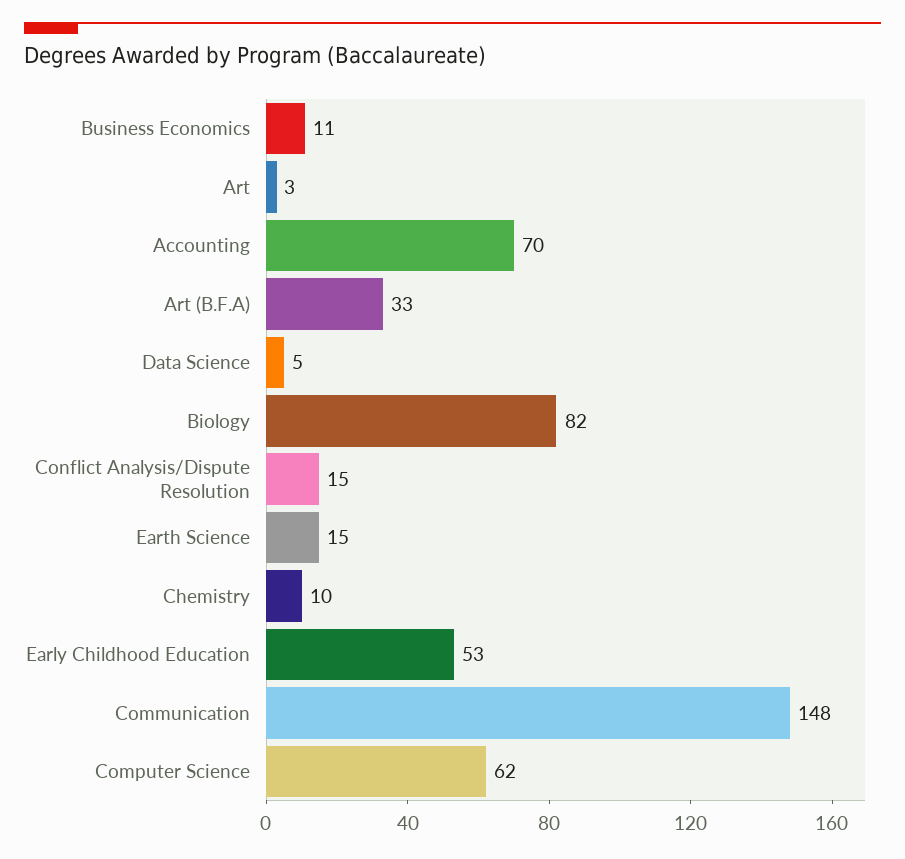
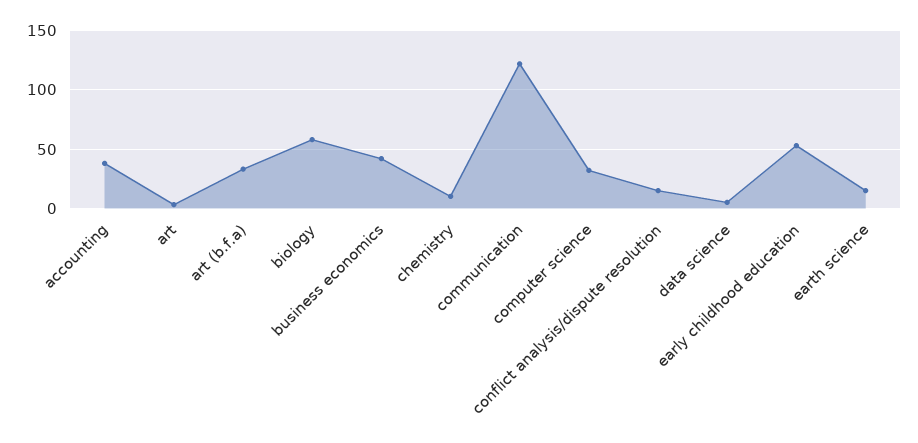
Business Economics: 11 -> 40
Accounting: 70 -> 40
Biology: 82 -> 60
Communication: 148 -> 120
Computer Science: 62 -> 30

